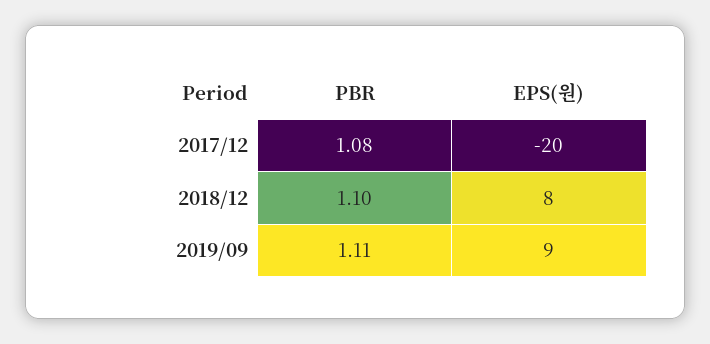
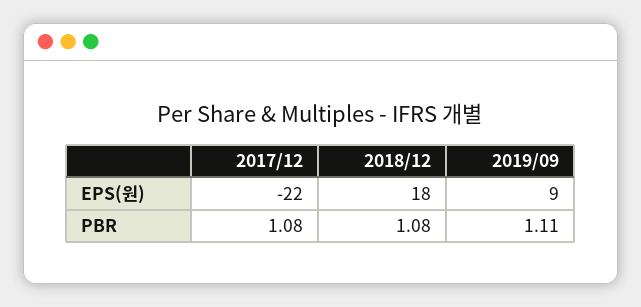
EPS(원), 2017/12: -20 -> -22
PBR, 2018/12: 1.1 -> 1.08
EPS(원), 2018/12: 8 -> 18

